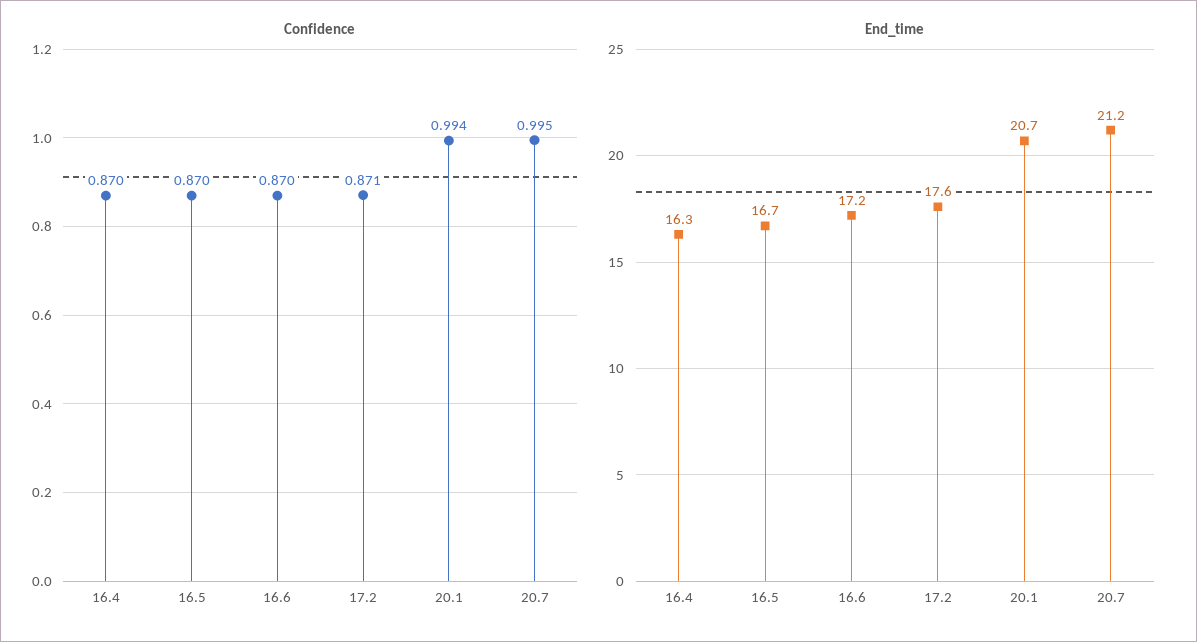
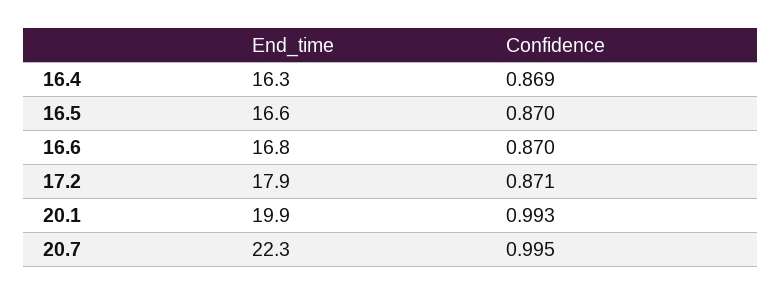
Confidence, 16.4: 0.87 -> 0.869
Confidence, 20.1: 0.994 -> 0.993
End_time, 16.5: 16.7 -> 16.6
End_time, 16.6: 17.2 -> 16.8
End_time, 17.2: 17.6 -> 17.9
End_time, 20.1: 20.7 -> 19.9
End_time, 20.7: 21.2 -> 22.3

